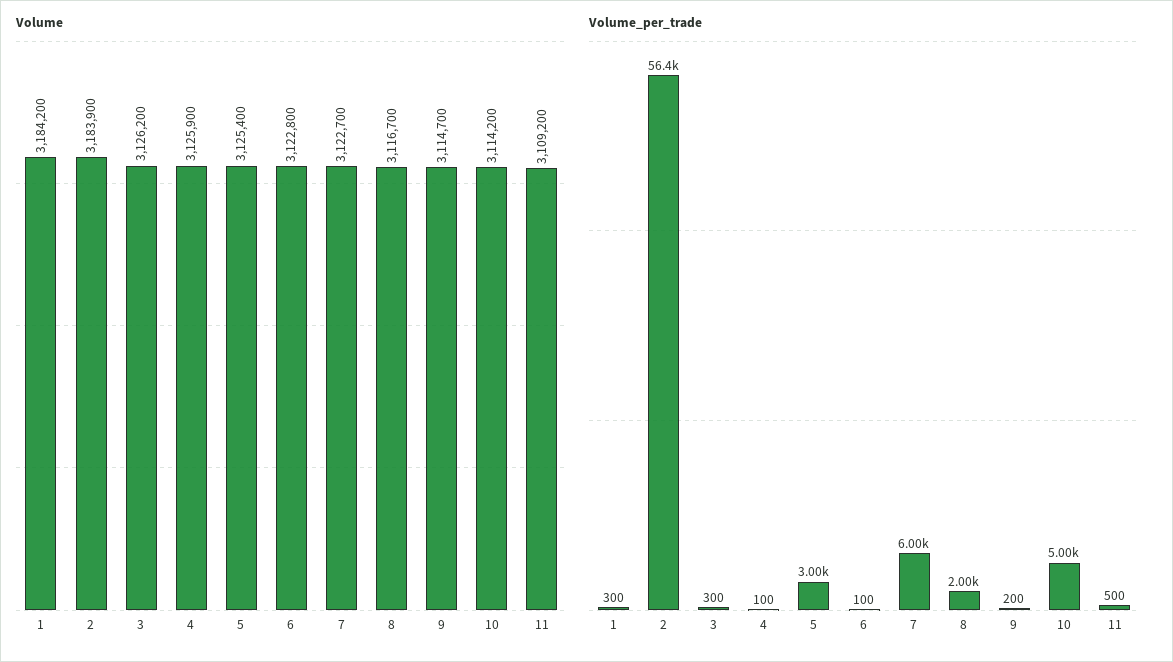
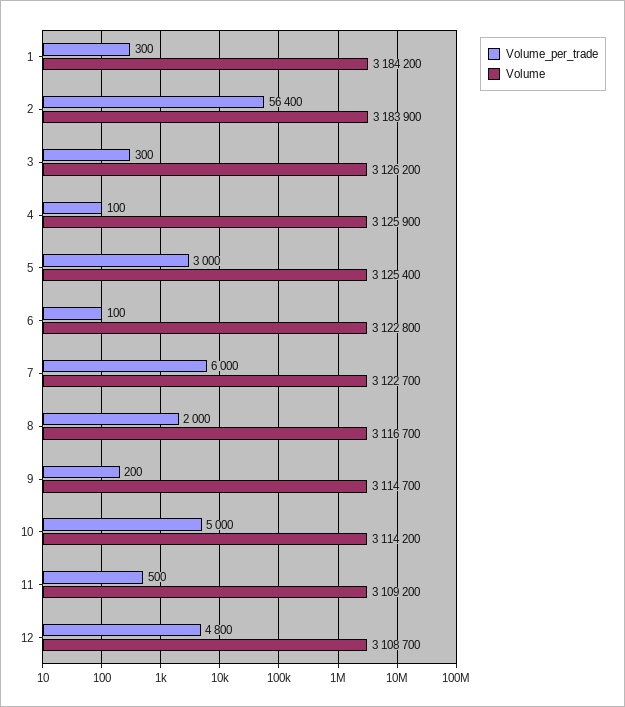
Volume_per_trade, 12: none -> 4800
Volume, 12: none -> 3108700

